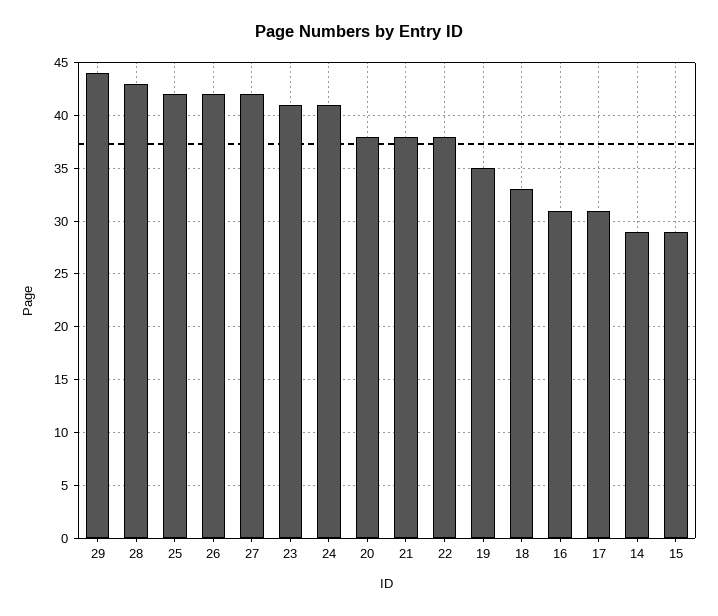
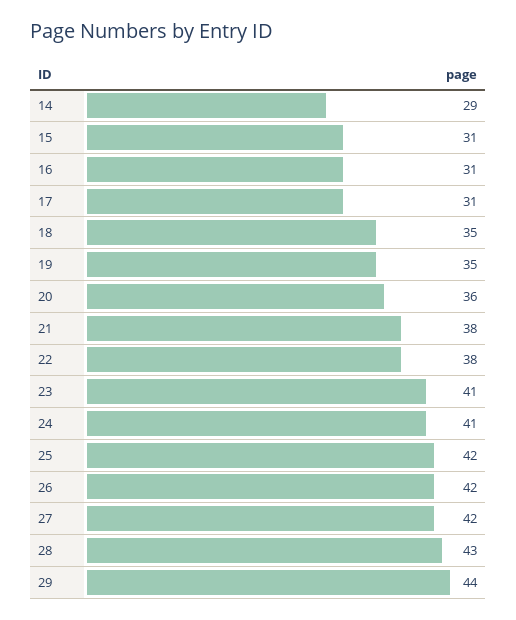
20: 38 -> 36
18: 33 -> 35
15: 29 -> 31

